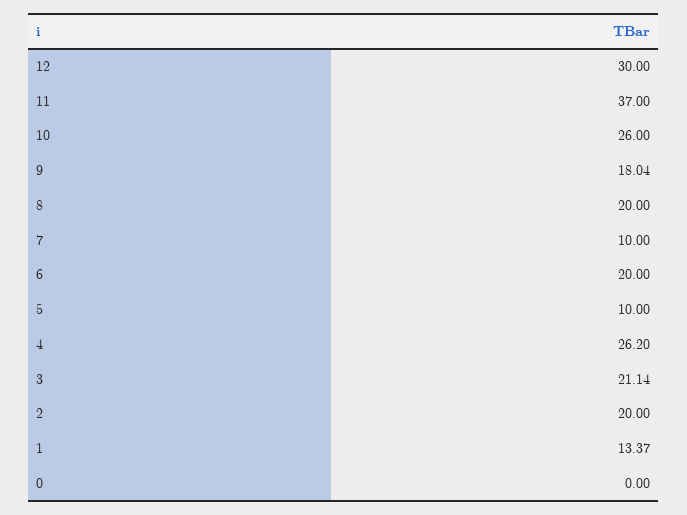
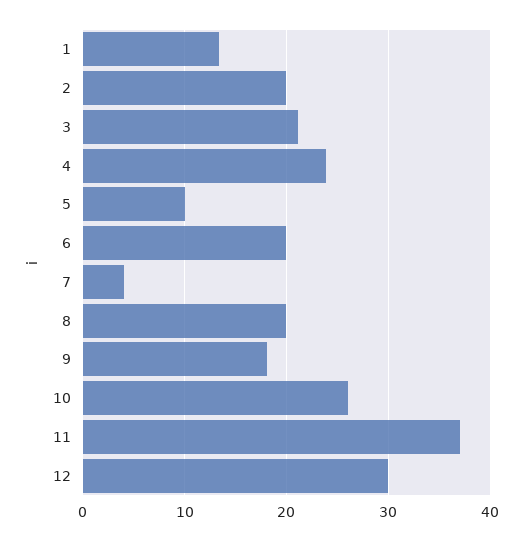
7: 10 -> 4
4: 26.2 -> 24
0: 0 -> none

